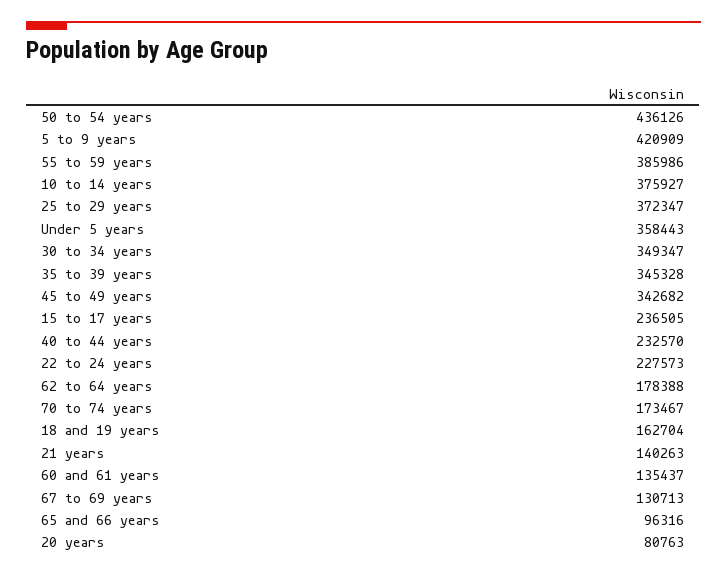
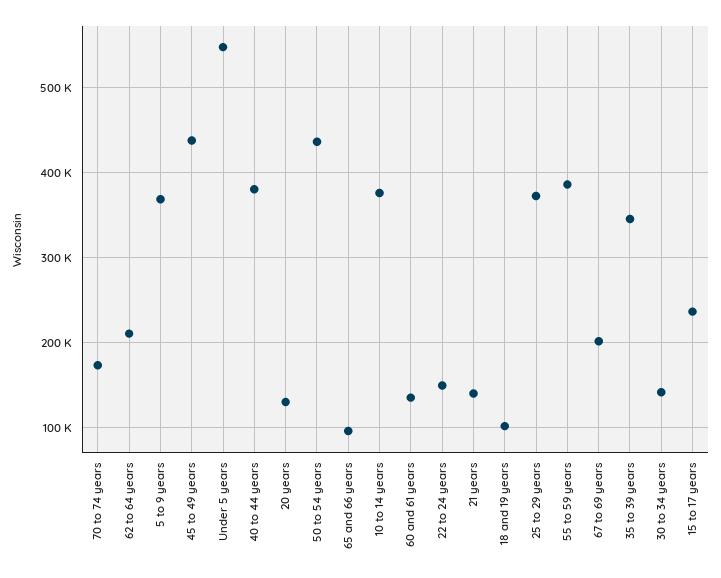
5 to 9 years: 420909 -> 370000
Under 5 years: 358443 -> 550000
30 to 34 years: 349347 -> 140000
45 to 49 years: 342682 -> 440000
40 to 44 years: 232570 -> 380000
22 to 24 years: 227573 -> 150000
62 to 64 years: 178388 -> 210000
18 and 19 years: 162704 -> 100000
67 to 69 years: 130713 -> 200000
20 years: 80763 -> 130000

